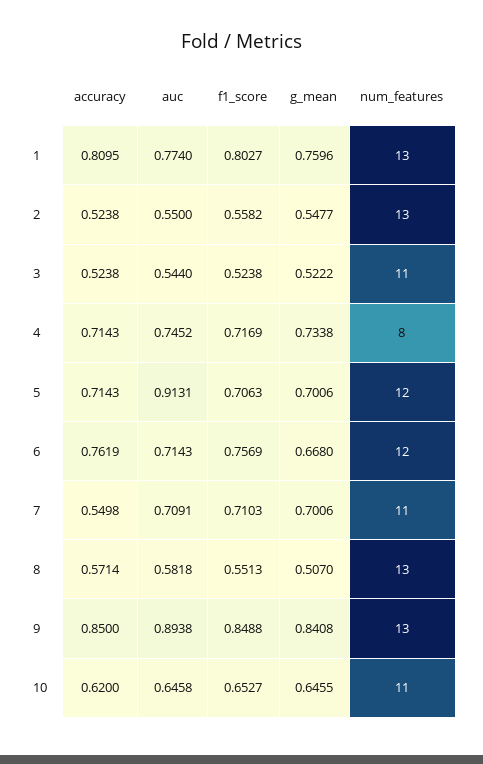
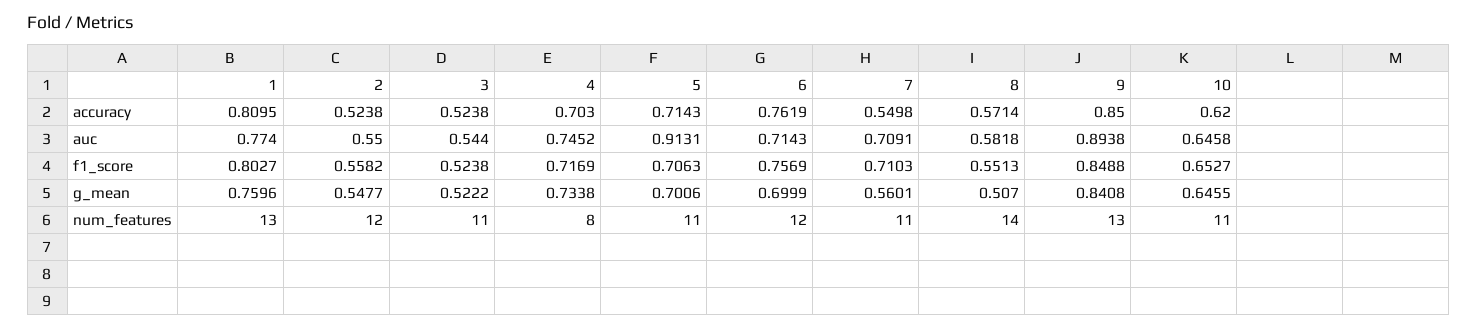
num_features, 2: 13 -> 12
accuracy, 4: 0.7143 -> 0.703
num_features, 5: 12 -> 11
g_mean, 6: 0.668 -> 0.6999
g_mean, 7: 0.7006 -> 0.5601
num_features, 8: 13 -> 14

